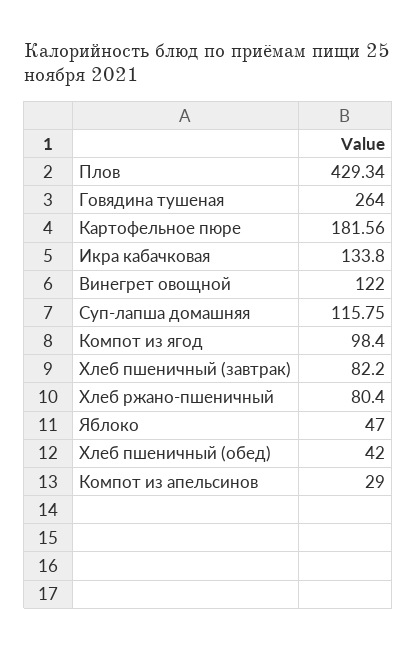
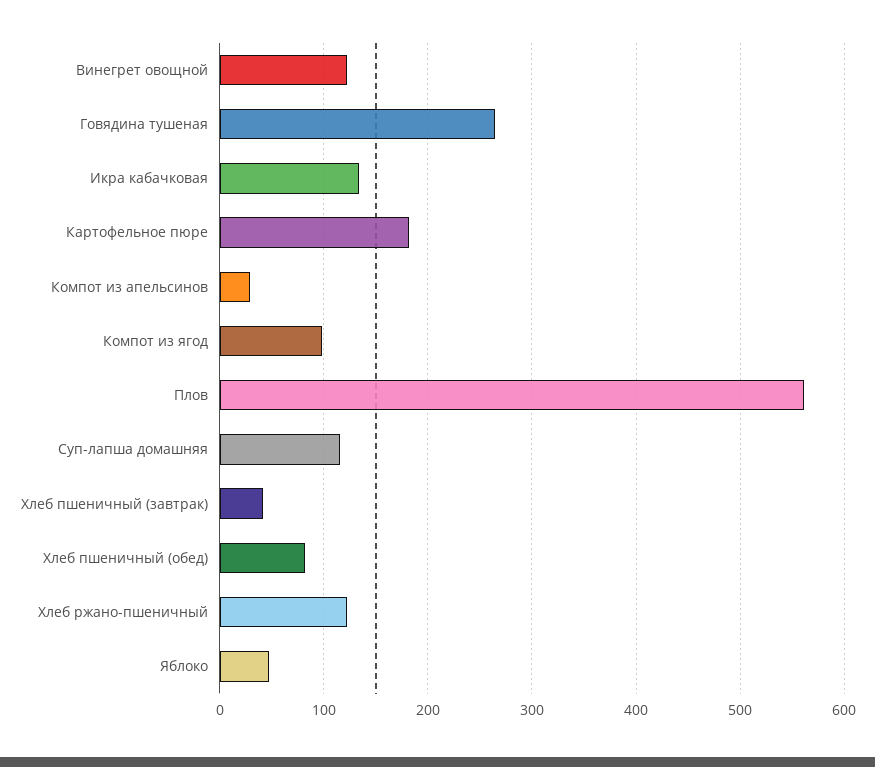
Плов: 429.34 -> 560
Хлеб пшеничный (завтрак): 82.2 -> 40
Хлеб ржано-пшеничный: 80.4 -> 120
Хлеб пшеничный (обед): 42 -> 80

